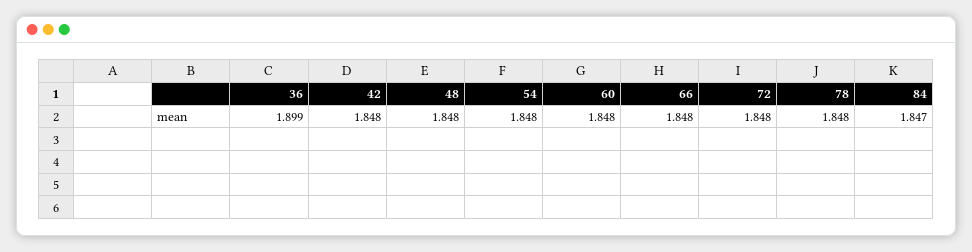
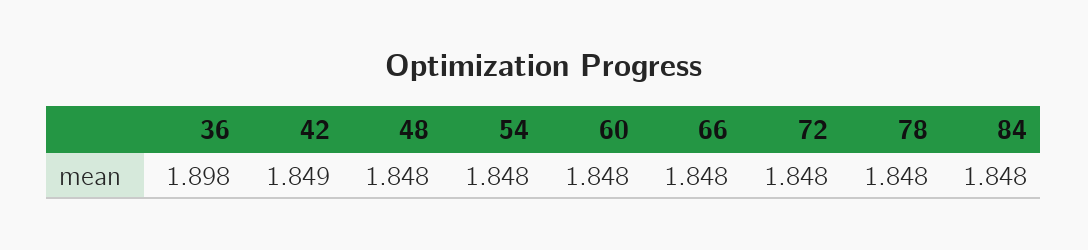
36: 1.899 -> 1.898
42: 1.848 -> 1.849
84: 1.847 -> 1.848

